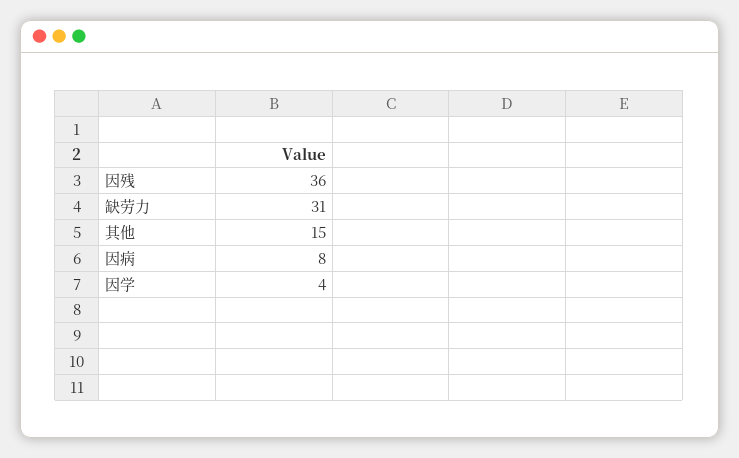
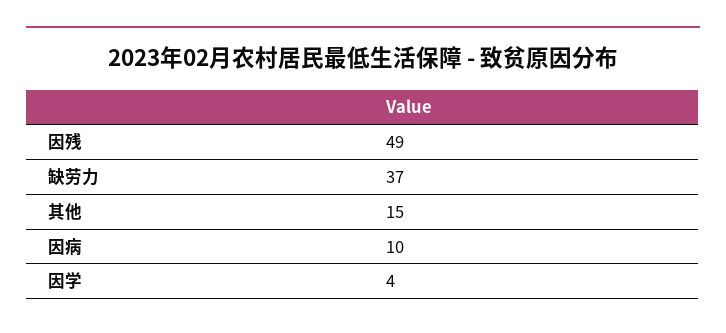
因残: 36 -> 49
缺劳力: 31 -> 37
因病: 8 -> 10

